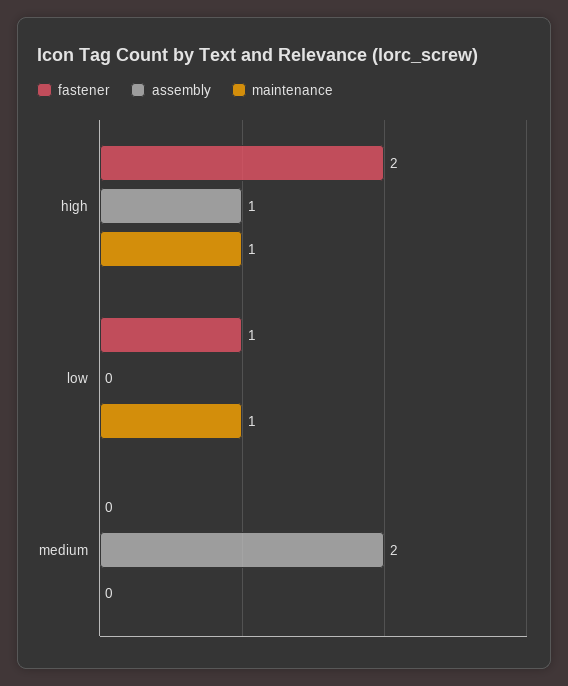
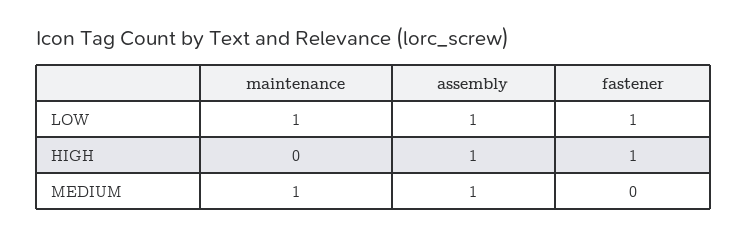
fastener, high: 2 -> 1
maintenance, high: 1 -> 0
assembly, low: 0 -> 1
assembly, medium: 2 -> 1
maintenance, medium: 0 -> 1

